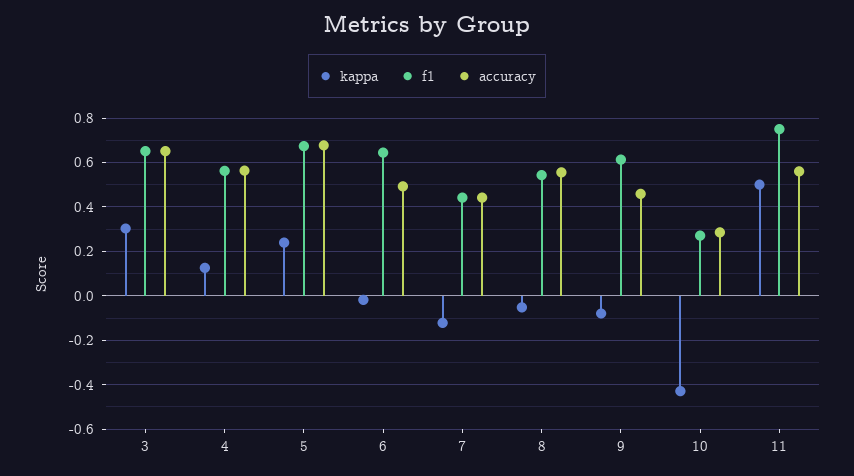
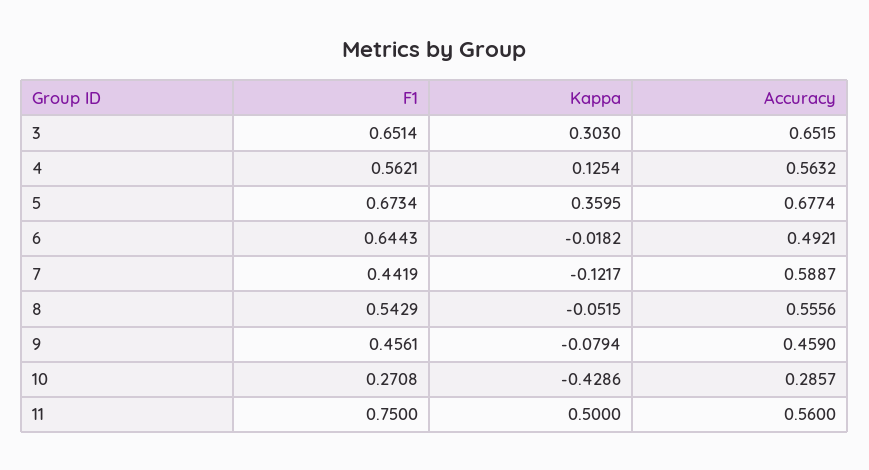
kappa, 5: 0.25 -> 0.3595
accuracy, 7: 0.45 -> 0.5887
f1, 9: 0.6 -> 0.4561

